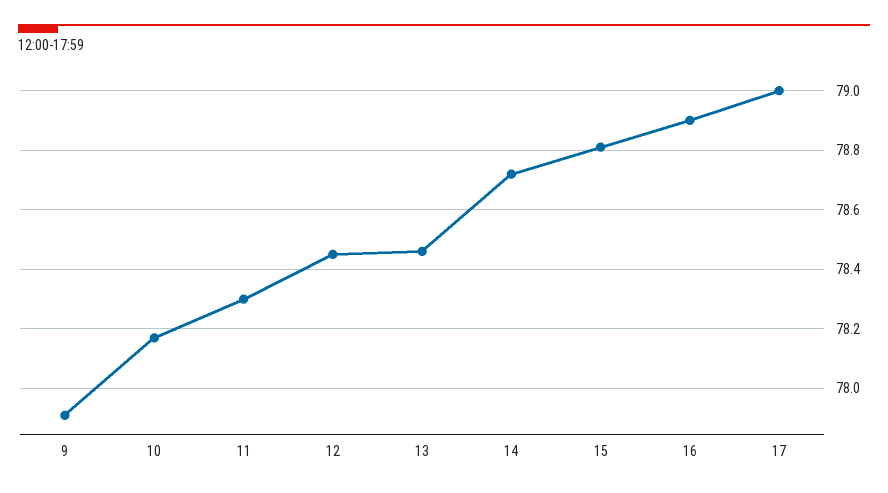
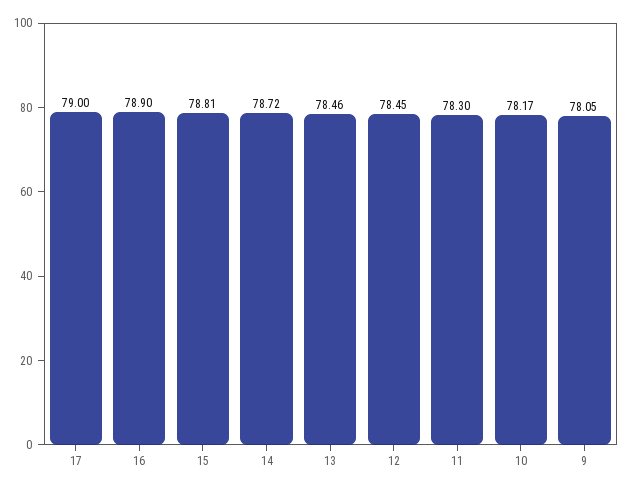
9: 77.9 -> 78.05

